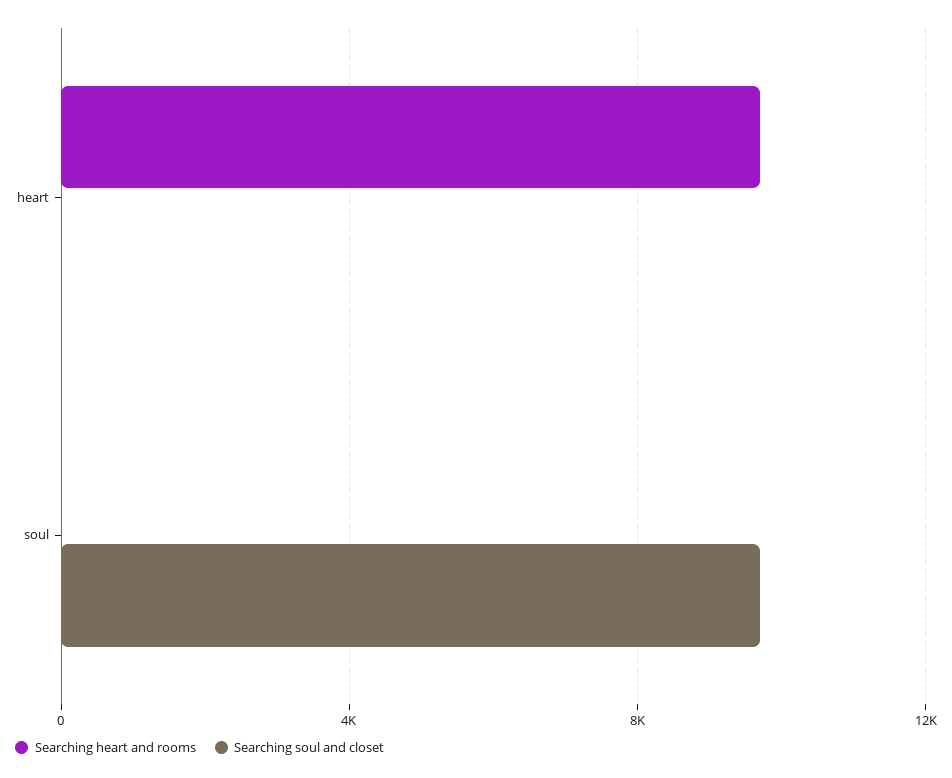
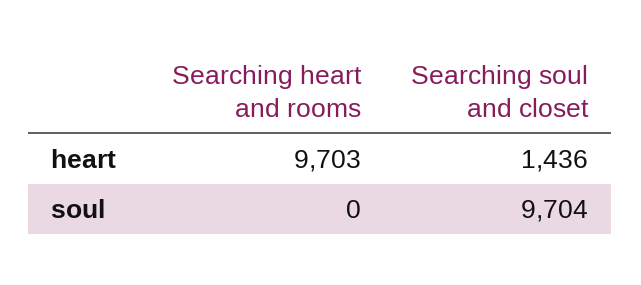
Searching soul and closet, heart: 0 -> 1436

